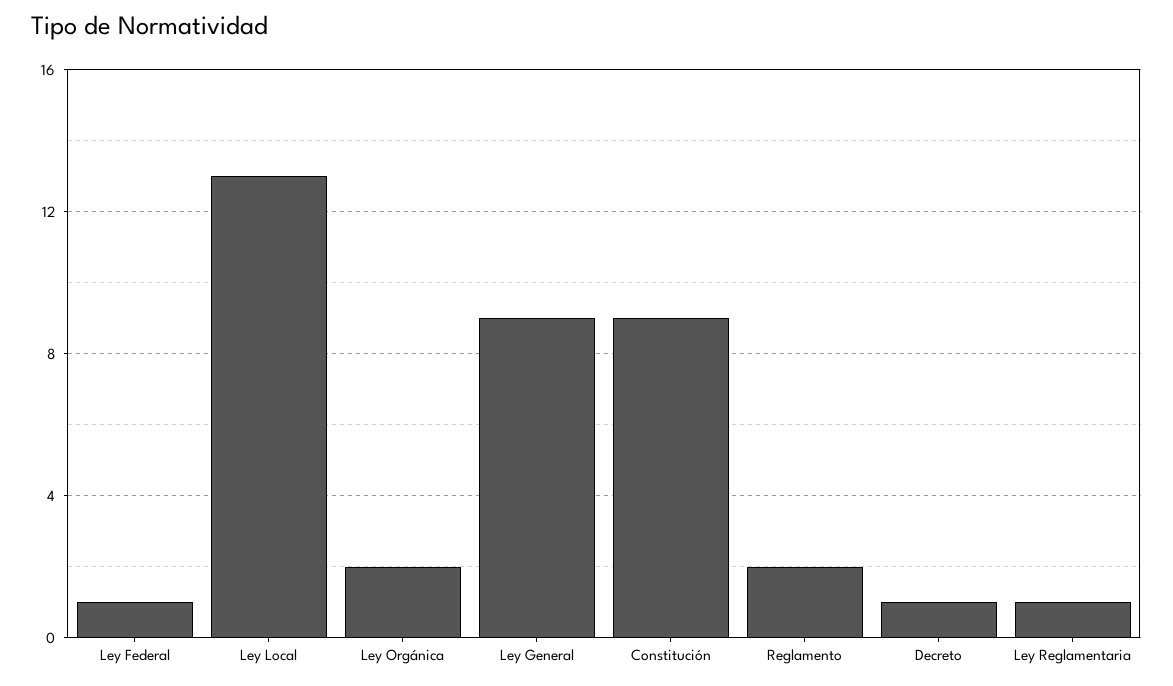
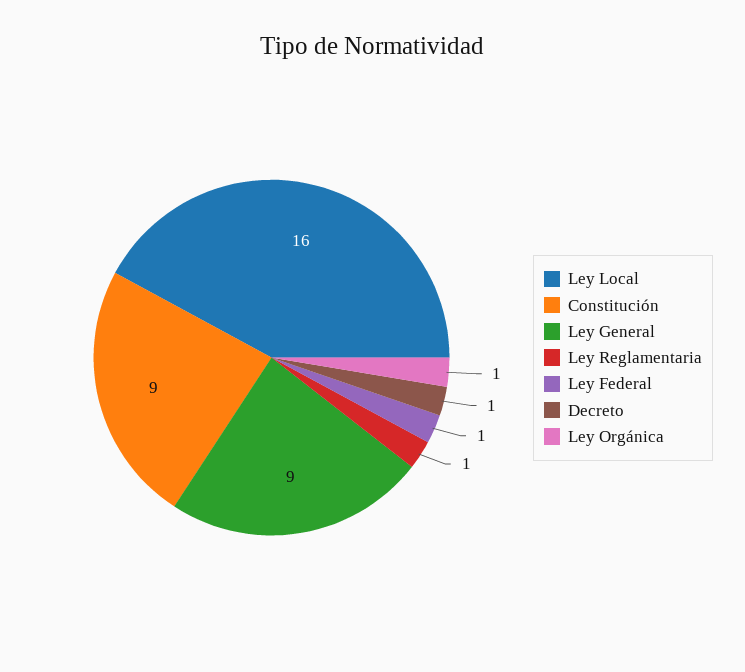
Ley Local: 13 -> 16
Ley Orgánica: 2 -> 1
Reglamento: 2 -> none

